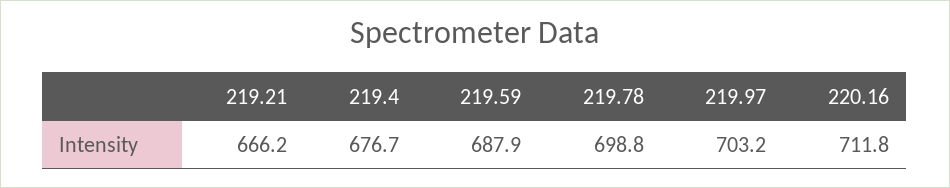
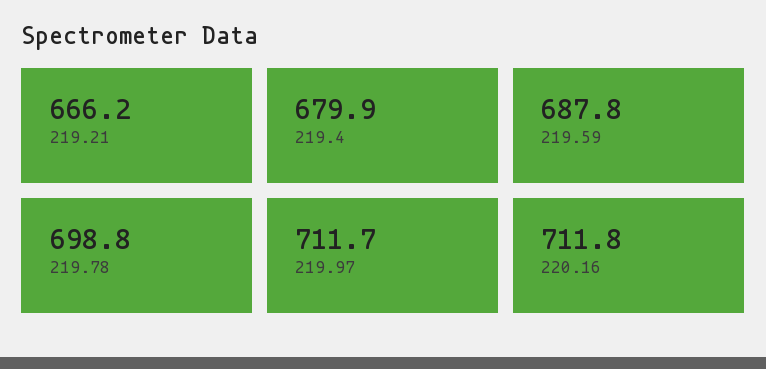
219.4: 676.7 -> 679.9
219.59: 687.9 -> 687.8
219.97: 703.2 -> 711.7

